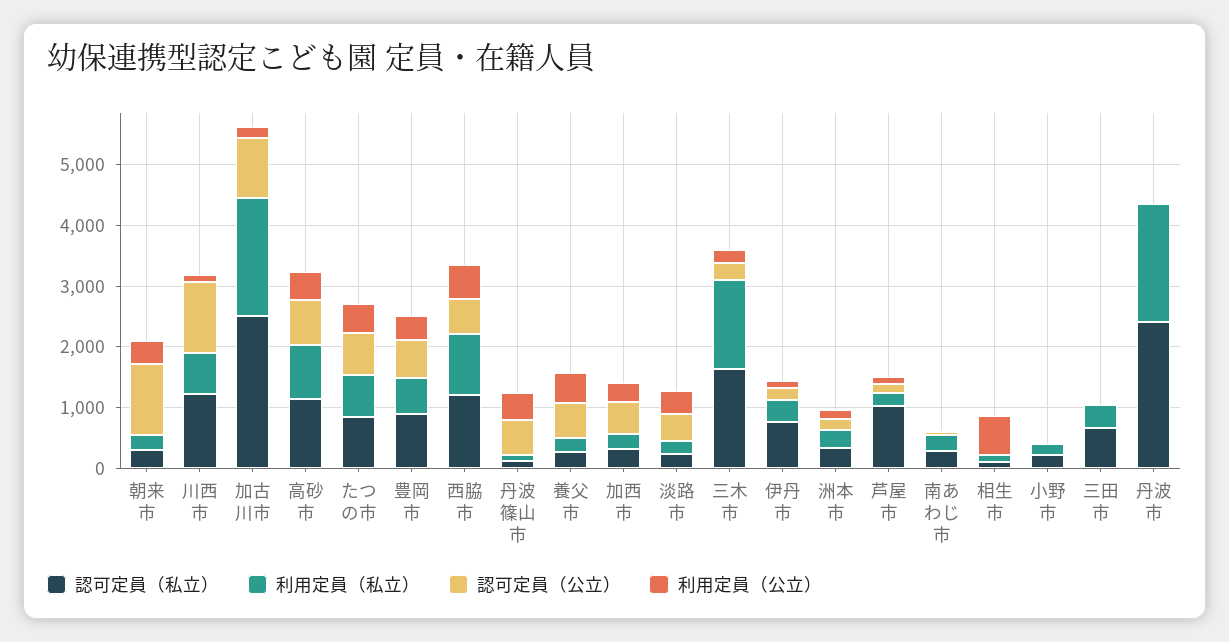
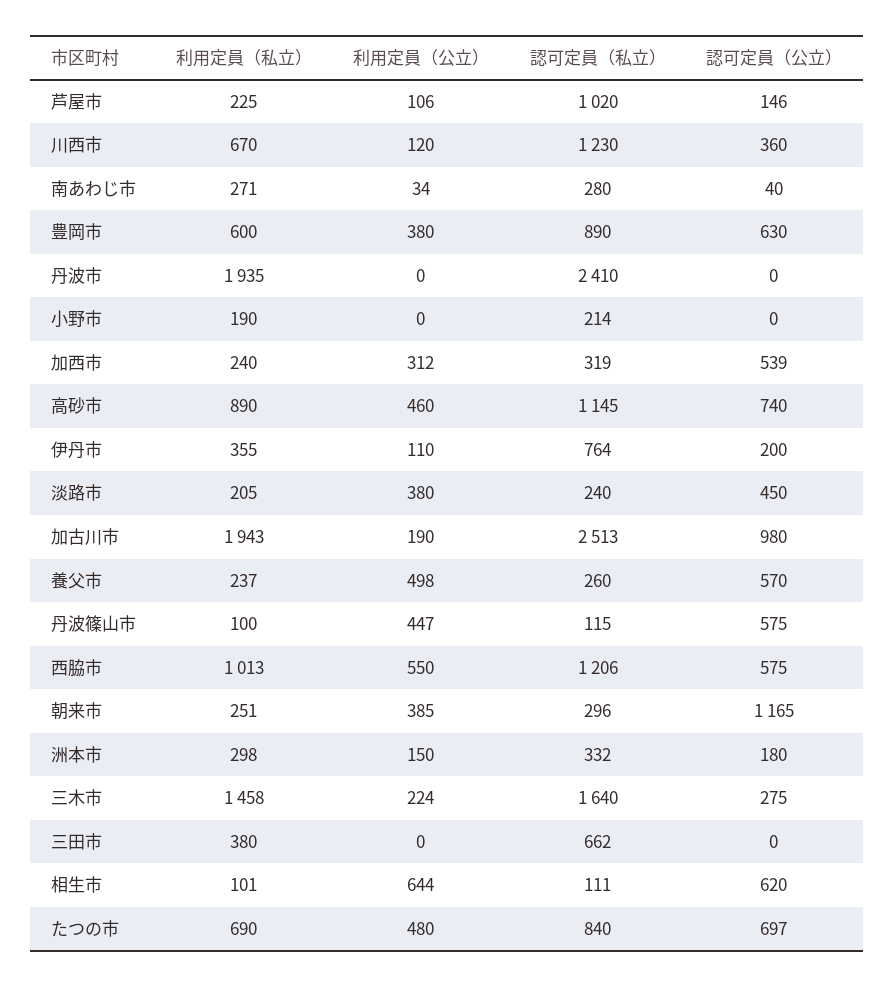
認可定員（公立）, 川西市: 1200 -> 360
認可定員（公立）, 相生市: 0 -> 620

